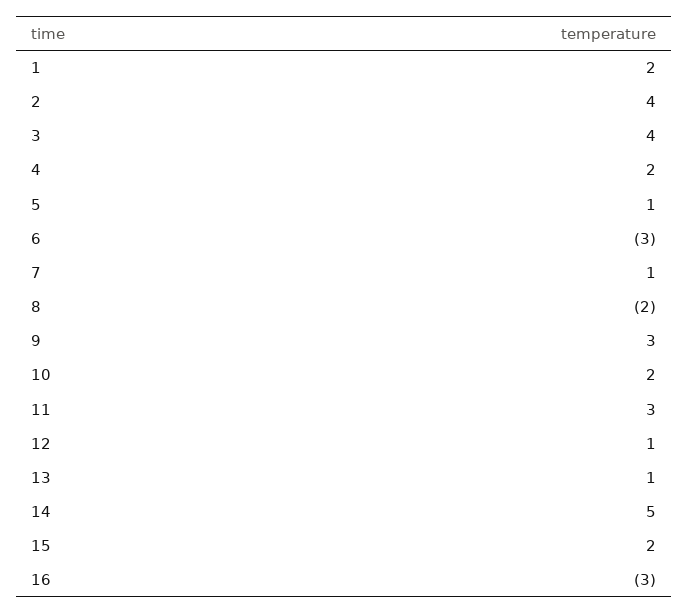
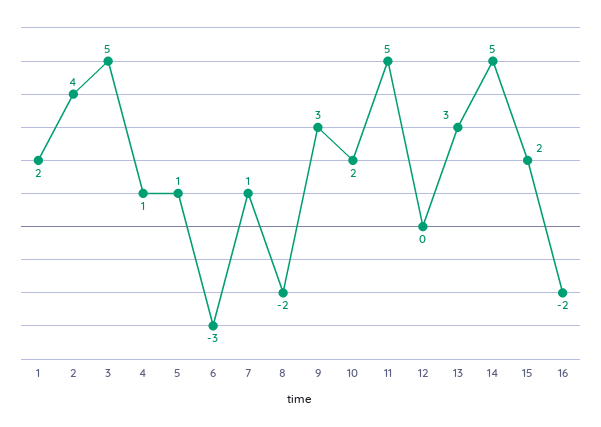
3: 4 -> 5
4: 2 -> 1
11: 3 -> 5
12: 1 -> 0
13: 1 -> 3
16: -3 -> -2

